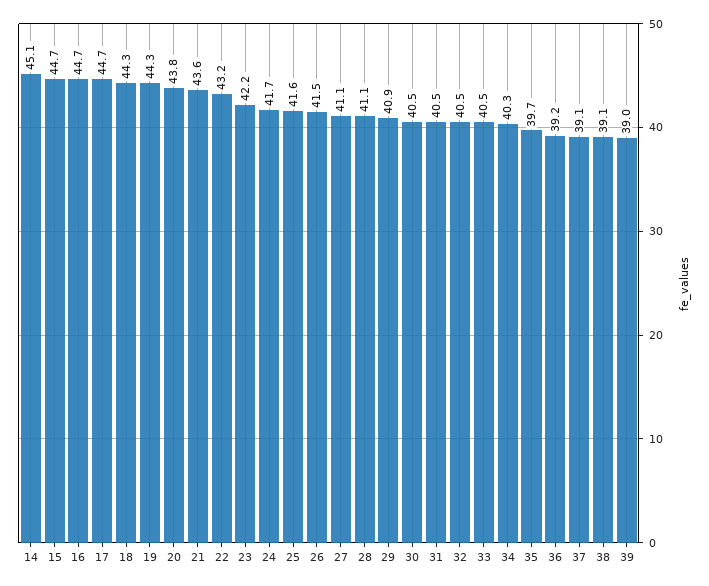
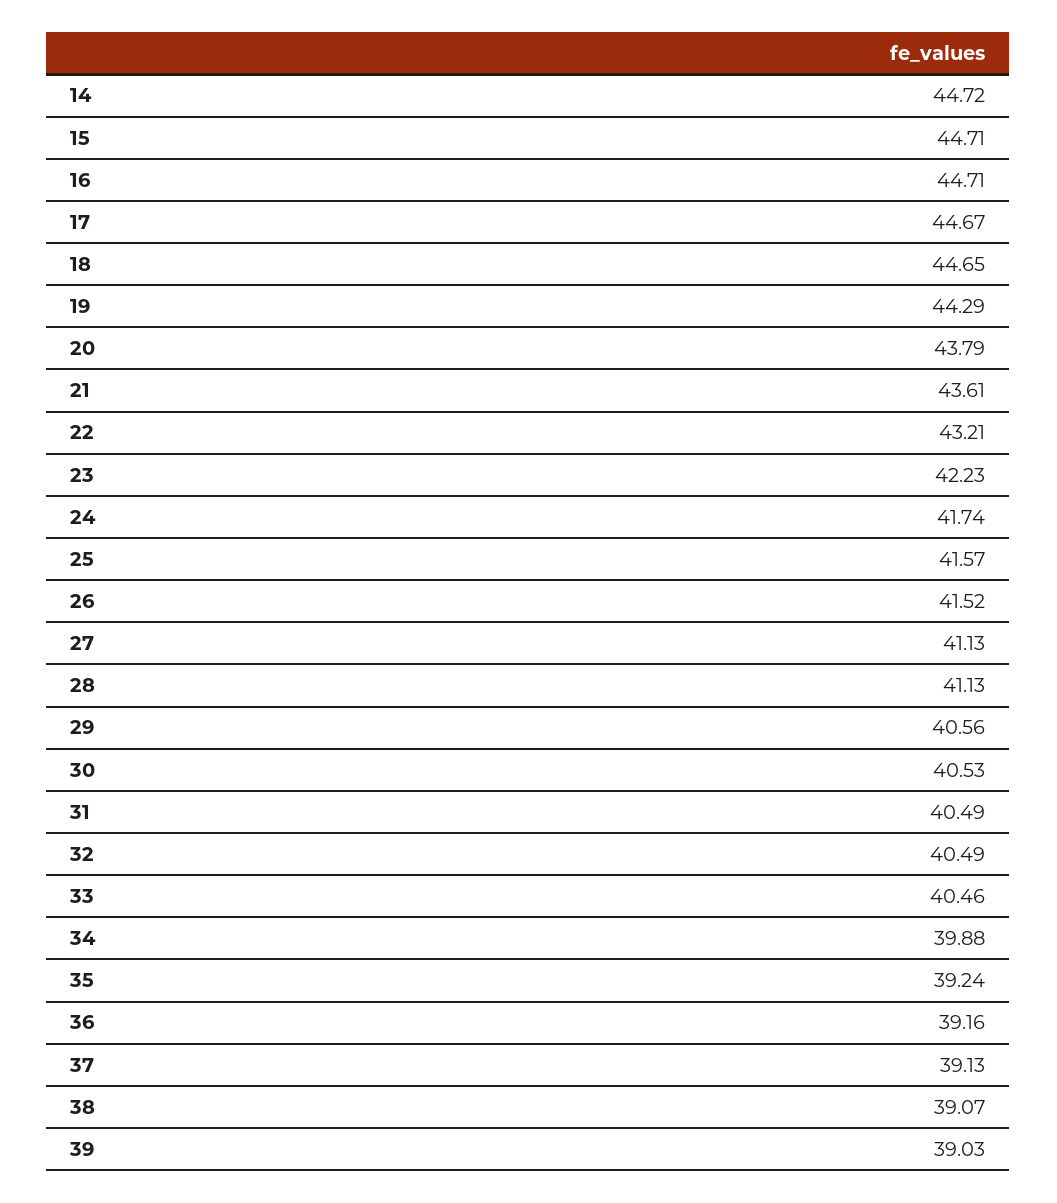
14: 45.1 -> 44.72
18: 44.3 -> 44.65
29: 40.9 -> 40.56
34: 40.3 -> 39.88
35: 39.7 -> 39.24

